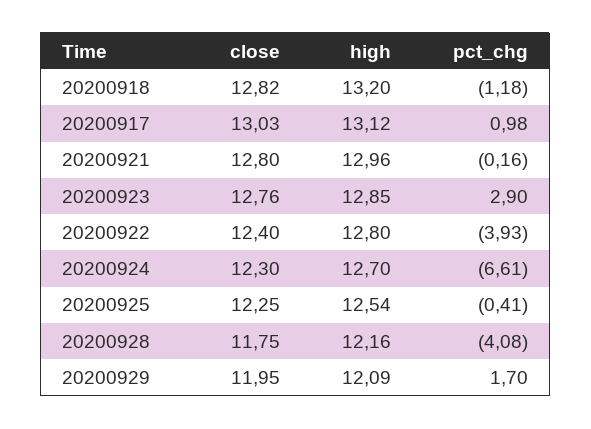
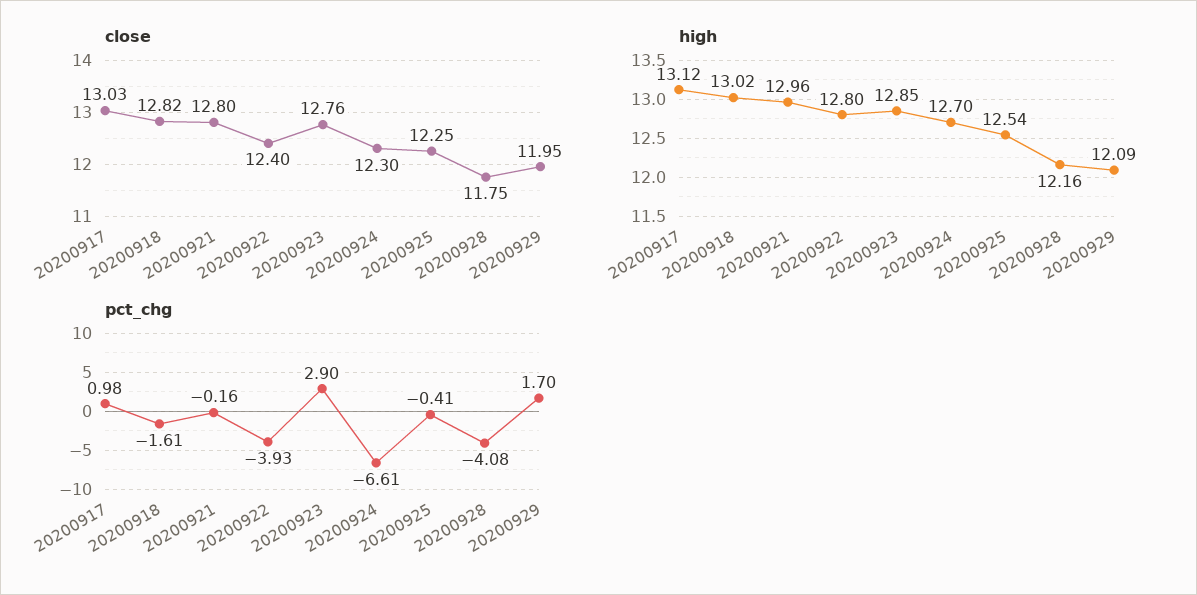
high, 20200918: 13.2 -> 13.02
pct_chg, 20200918: -1.18 -> -1.61

